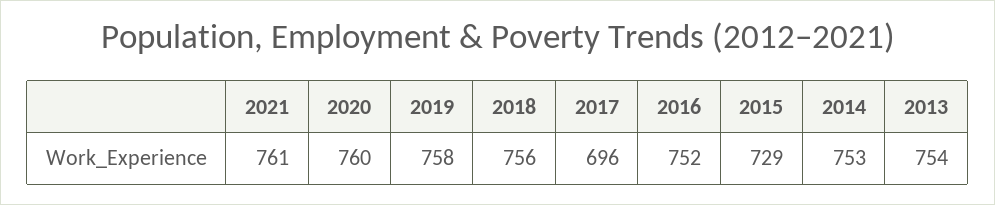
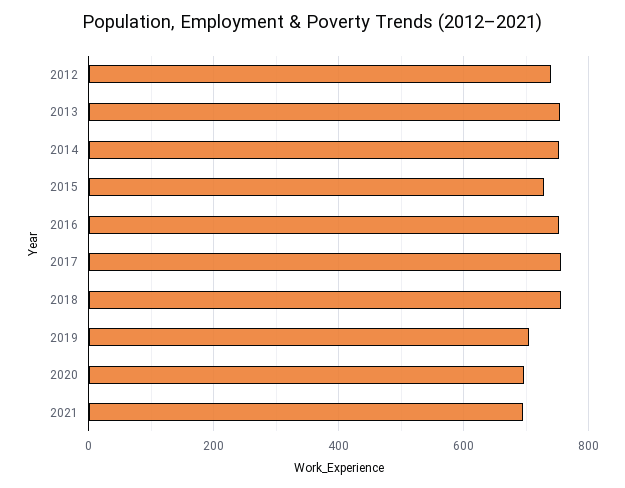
2021: 761 -> 700
2020: 760 -> 700
2019: 758 -> 700
2017: 696 -> 760
2012: none -> 740

